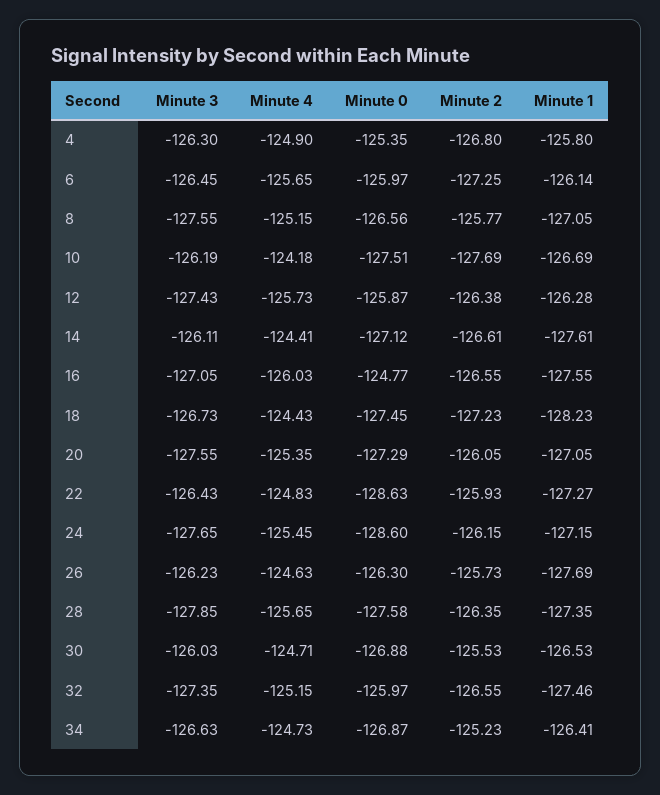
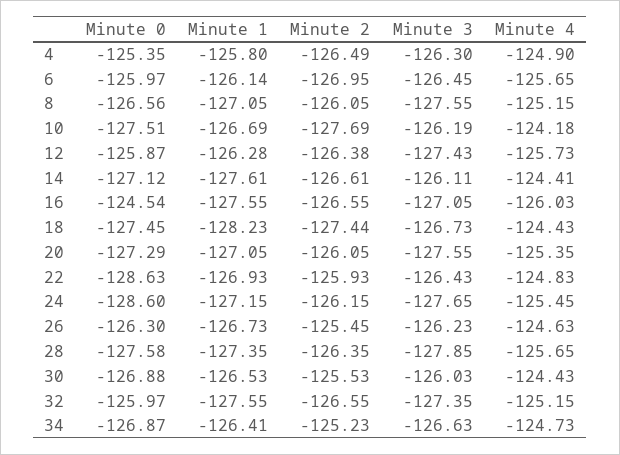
Minute 2, 4: -126.8 -> -126.49
Minute 2, 6: -127.25 -> -126.95
Minute 2, 8: -125.77 -> -126.05
Minute 0, 16: -124.77 -> -124.54
Minute 2, 18: -127.23 -> -127.44
Minute 1, 22: -127.27 -> -126.93
Minute 2, 26: -125.73 -> -125.45
Minute 1, 26: -127.69 -> -126.73
Minute 4, 30: -124.71 -> -124.43
Minute 1, 32: -127.46 -> -127.55

